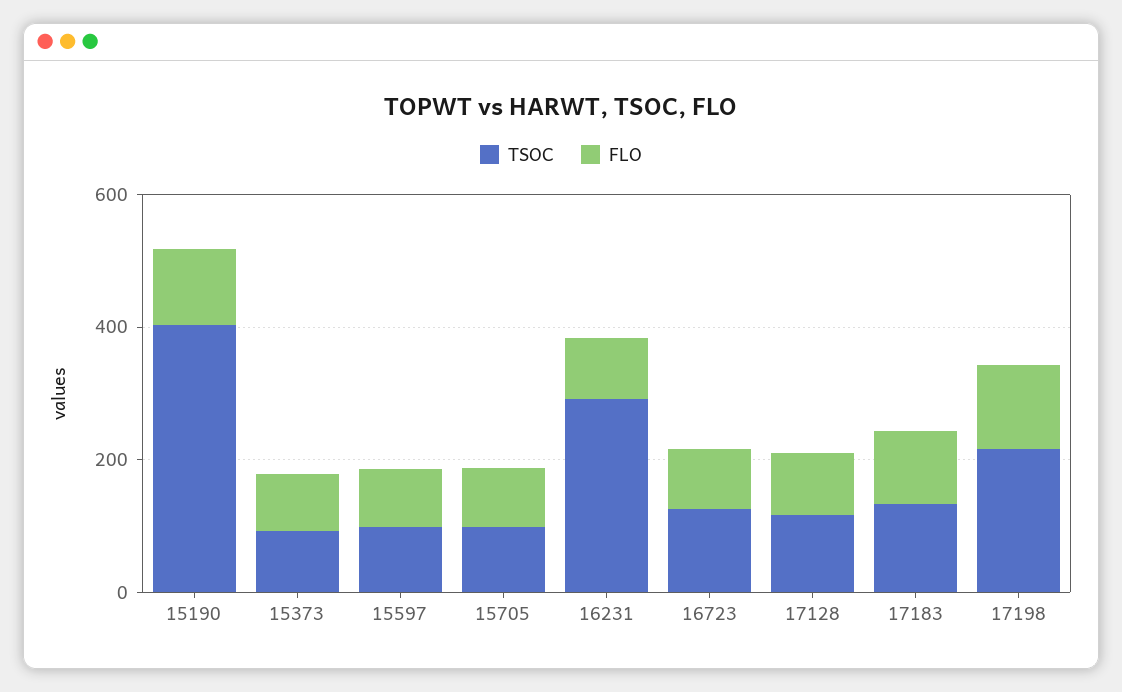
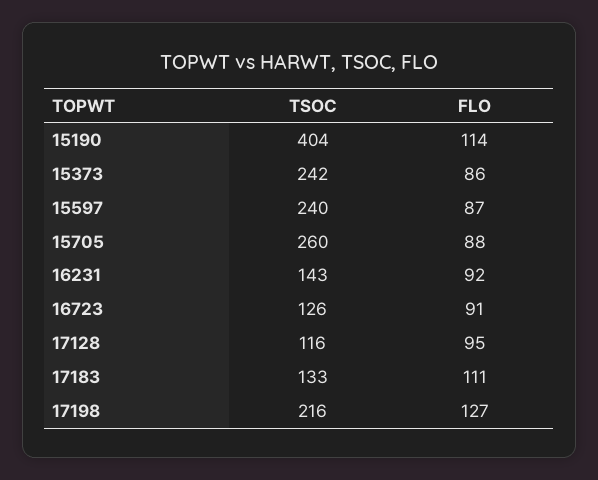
TSOC, 15373: 100 -> 242
TSOC, 15597: 100 -> 240
TSOC, 15705: 100 -> 260
TSOC, 16231: 300 -> 143

